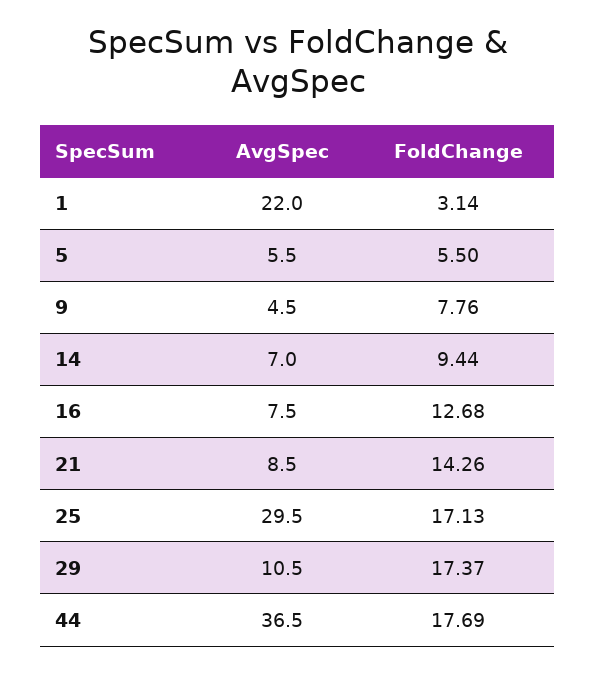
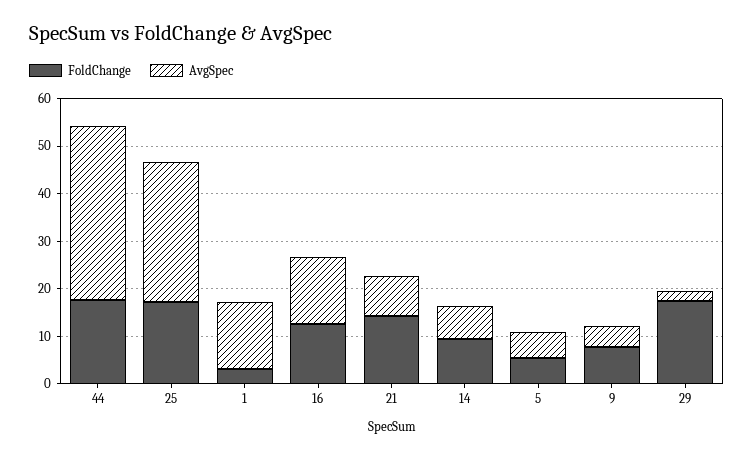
AvgSpec, 1: 22 -> 14
AvgSpec, 16: 7.5 -> 14
AvgSpec, 29: 10.5 -> 2

